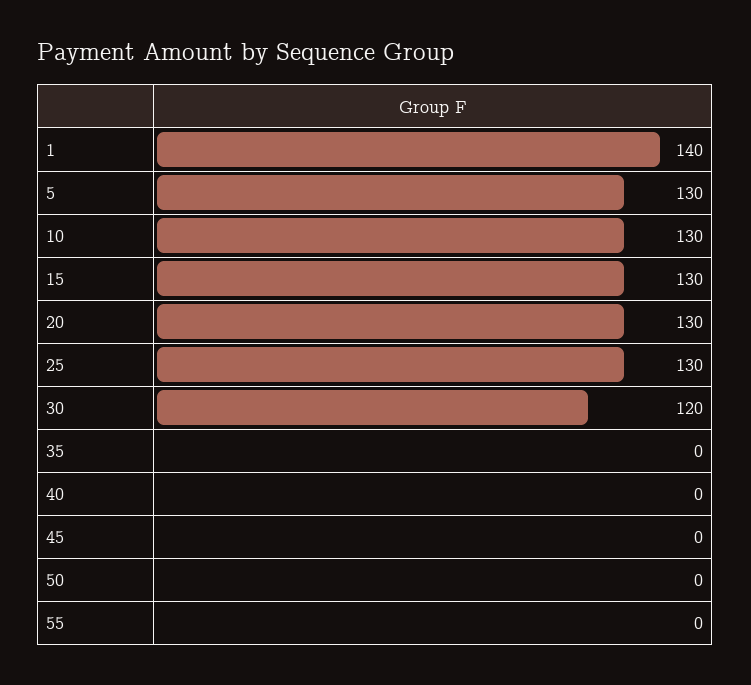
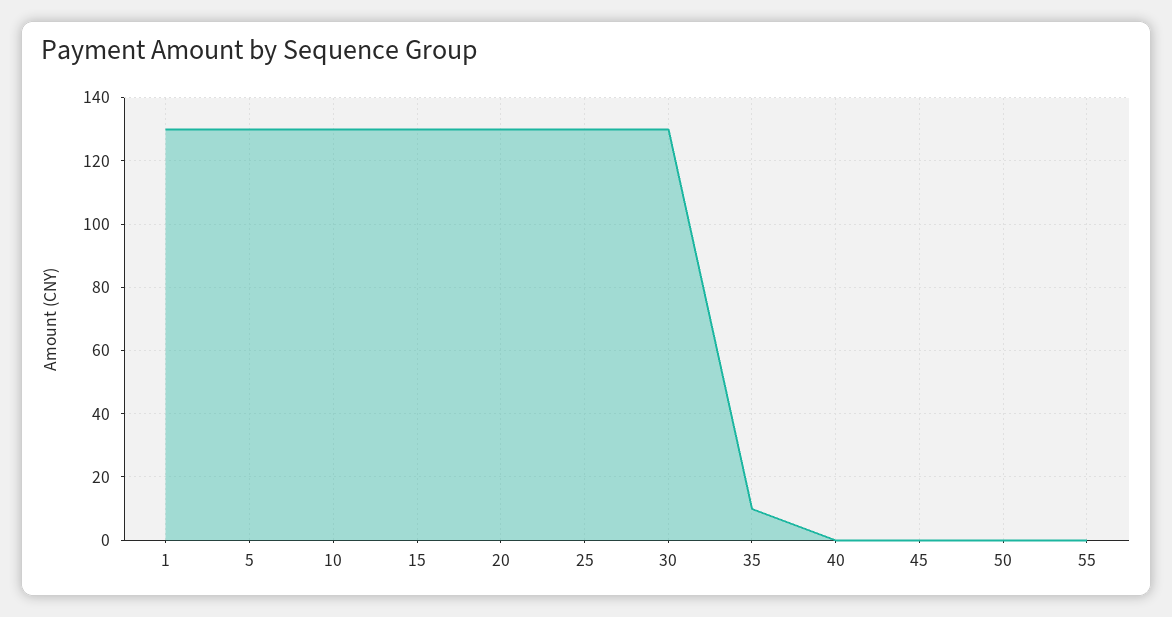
1: 140 -> 130
30: 120 -> 130
35: 0 -> 10

